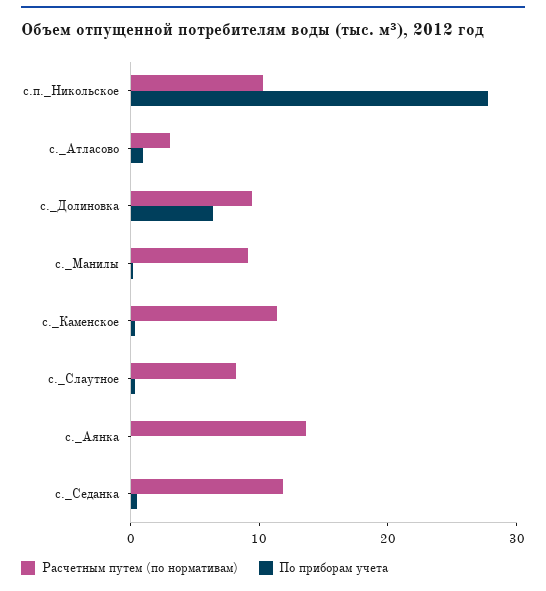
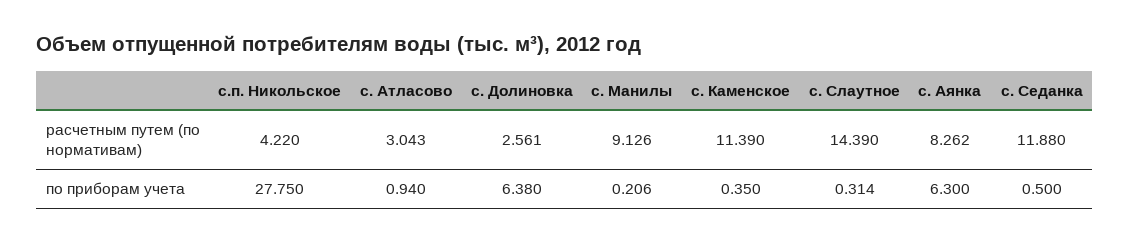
Расчетным путем (по нормативам), с.п._Никольское: 10 -> 4.22
Расчетным путем (по нормативам), с._Долиновка: 10 -> 2.561
Расчетным путем (по нормативам), с._Слаутное: 8 -> 14.39
Расчетным путем (по нормативам), с._Аянка: 14 -> 8.262
По приборам учета, с._Аянка: 0 -> 6.3

